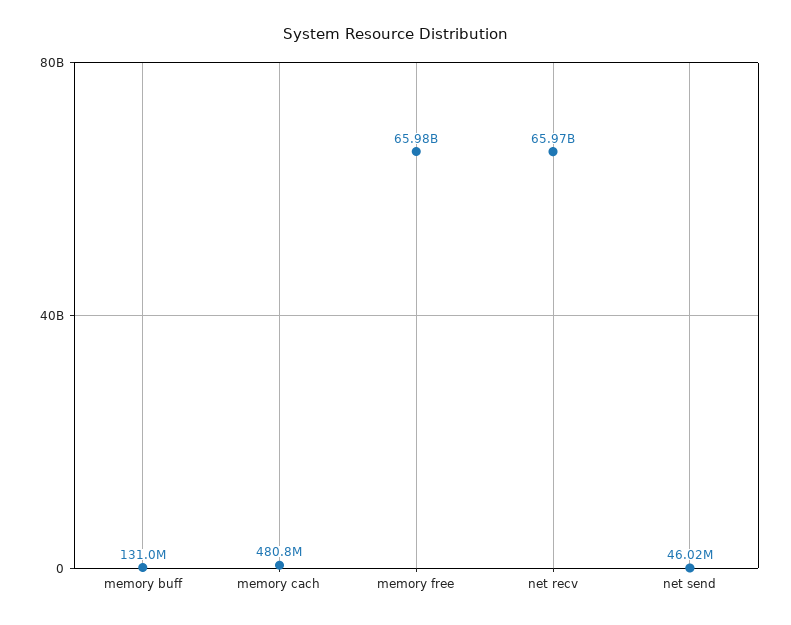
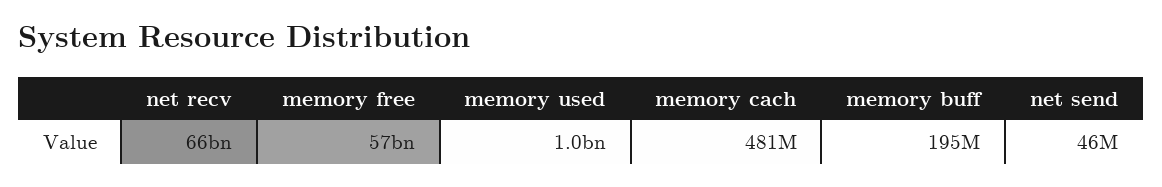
memory buff: 131000000 -> 195000000
memory free: 65980000000 -> 57000000000
memory used: none -> 1000000000

